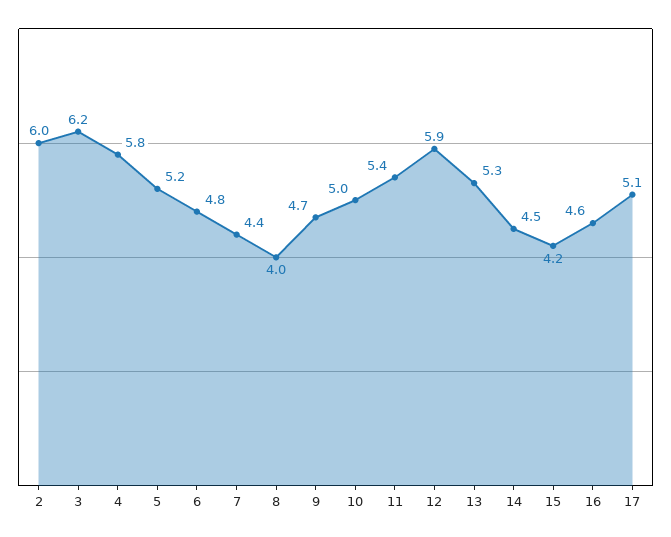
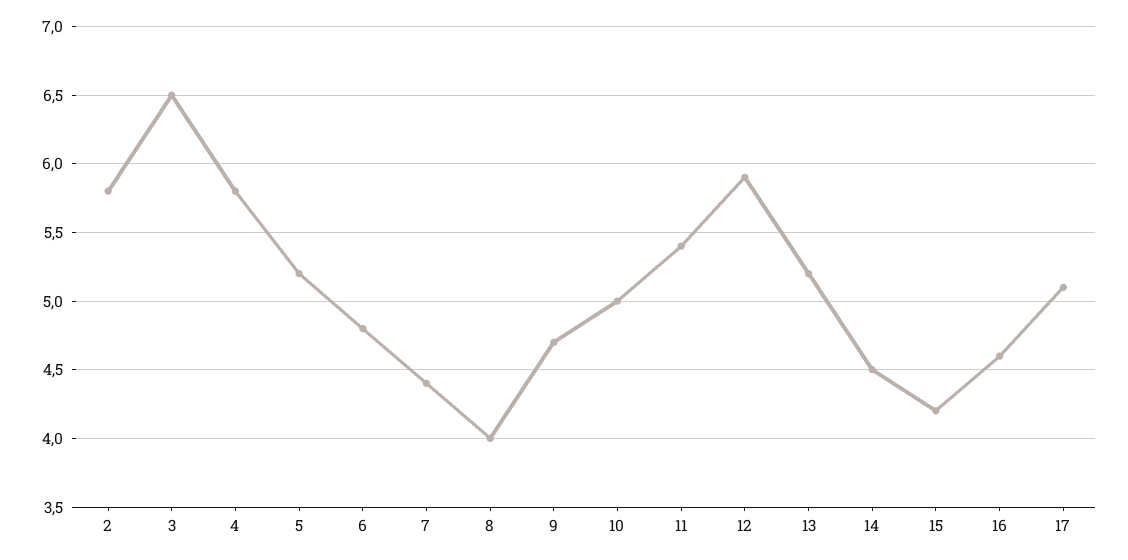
2: 6 -> 5.8
3: 6.2 -> 6.5
13: 5.3 -> 5.2

